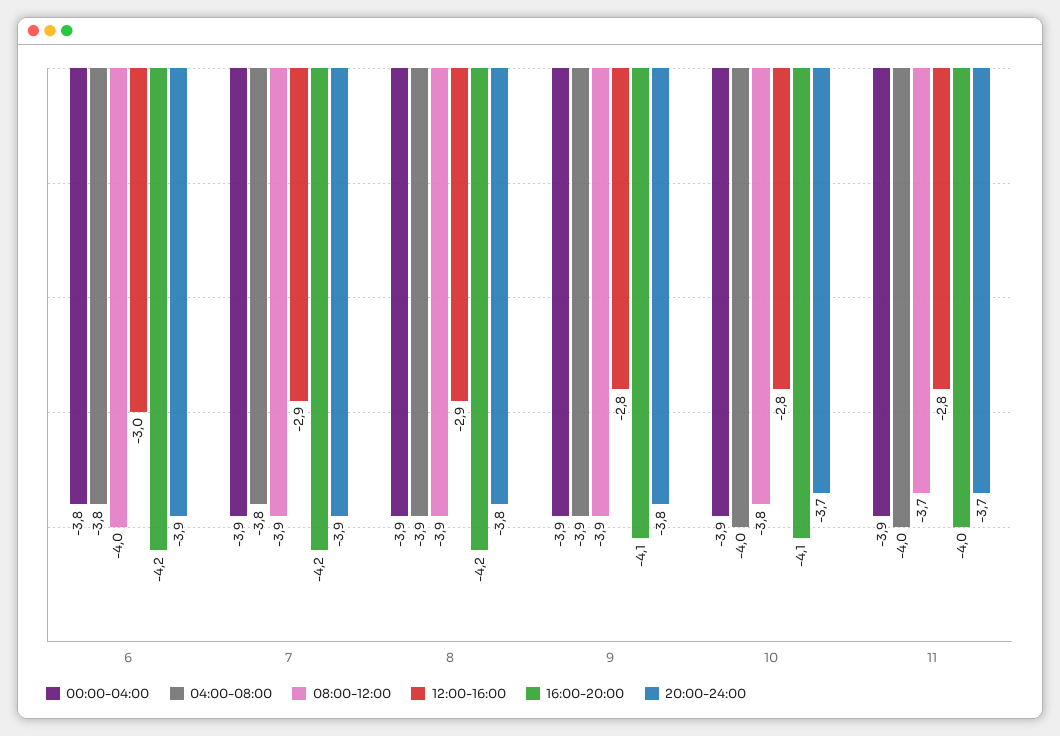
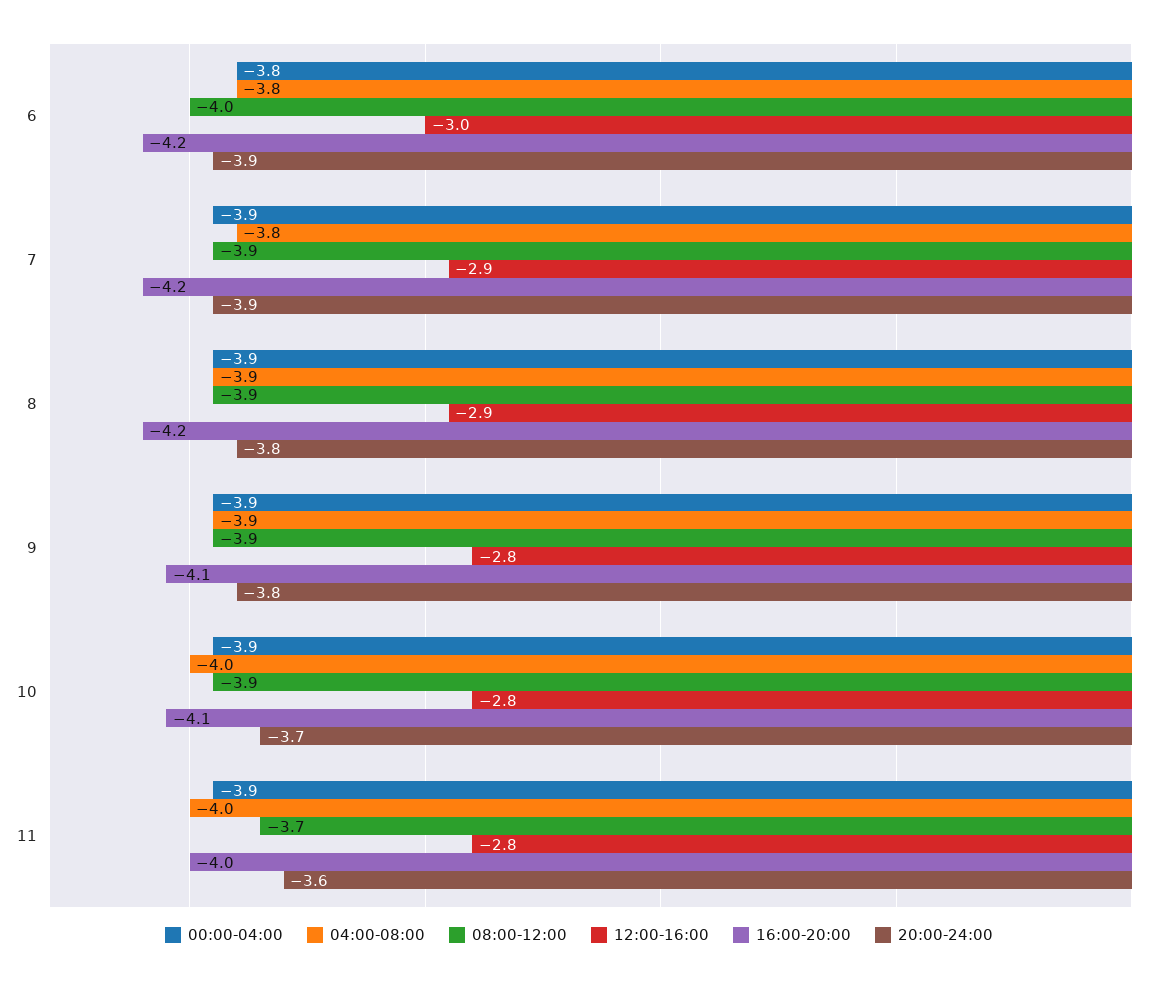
08:00-12:00, 10: -3.8 -> -3.9
20:00-24:00, 11: -3.7 -> -3.6

